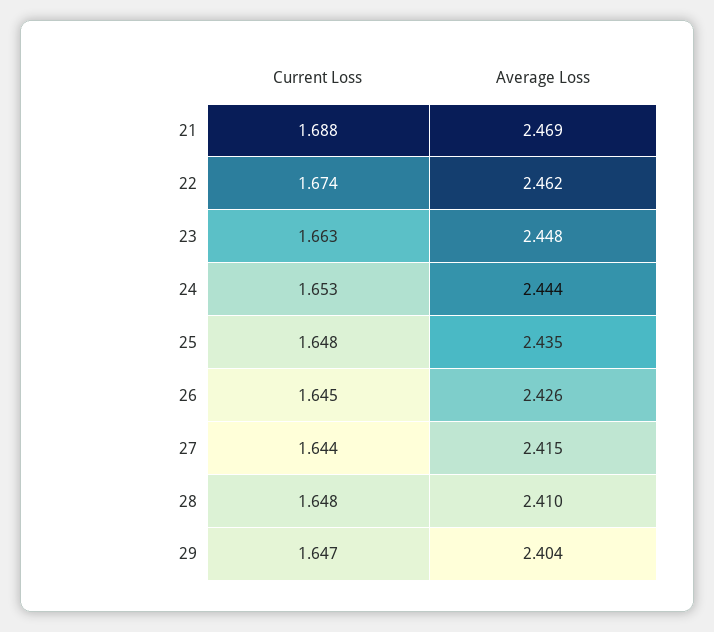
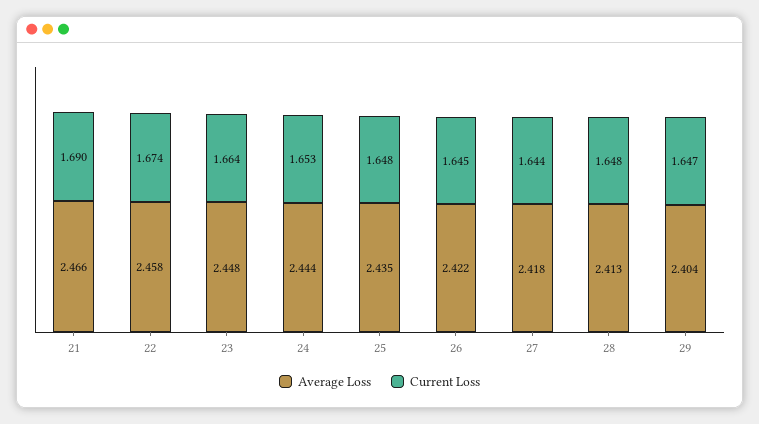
Current Loss, 21: 1.688 -> 1.69
Average Loss, 21: 2.469 -> 2.466
Average Loss, 22: 2.462 -> 2.458
Current Loss, 23: 1.663 -> 1.664
Average Loss, 26: 2.426 -> 2.422
Average Loss, 27: 2.415 -> 2.418
Average Loss, 28: 2.41 -> 2.413

